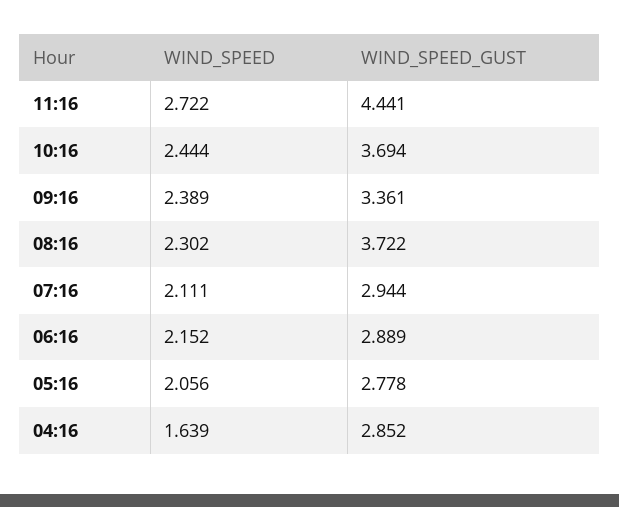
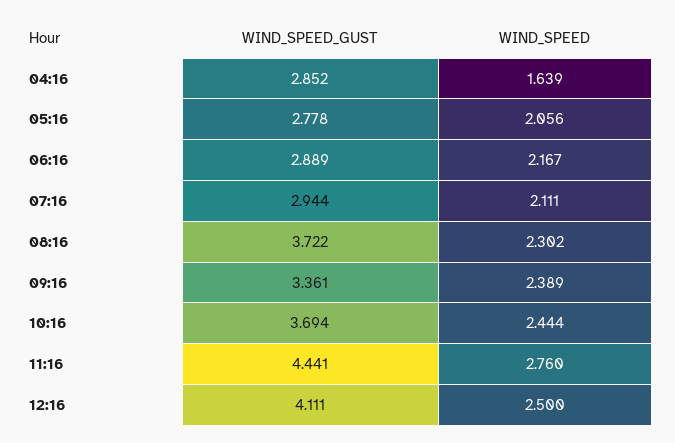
WIND_SPEED, 11:16: 2.722 -> 2.76
WIND_SPEED, 06:16: 2.152 -> 2.167
WIND_SPEED_GUST, 12:16: none -> 4.111
WIND_SPEED, 12:16: none -> 2.5

